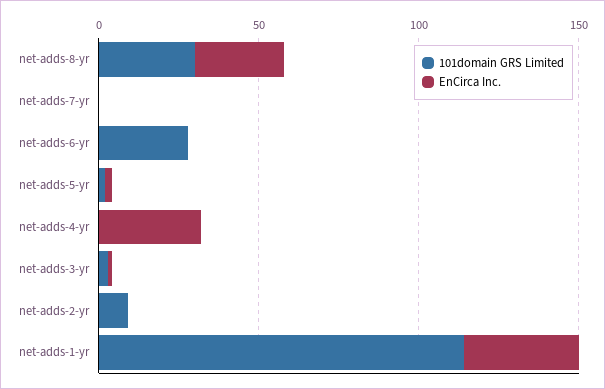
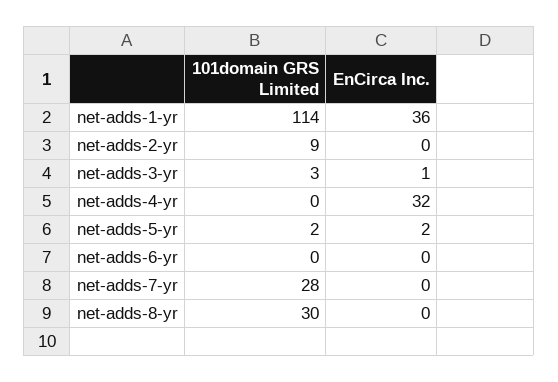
EnCirca Inc., net-adds-8-yr: 30 -> 0
101domain GRS Limited, net-adds-7-yr: 0 -> 28
101domain GRS Limited, net-adds-6-yr: 30 -> 0

